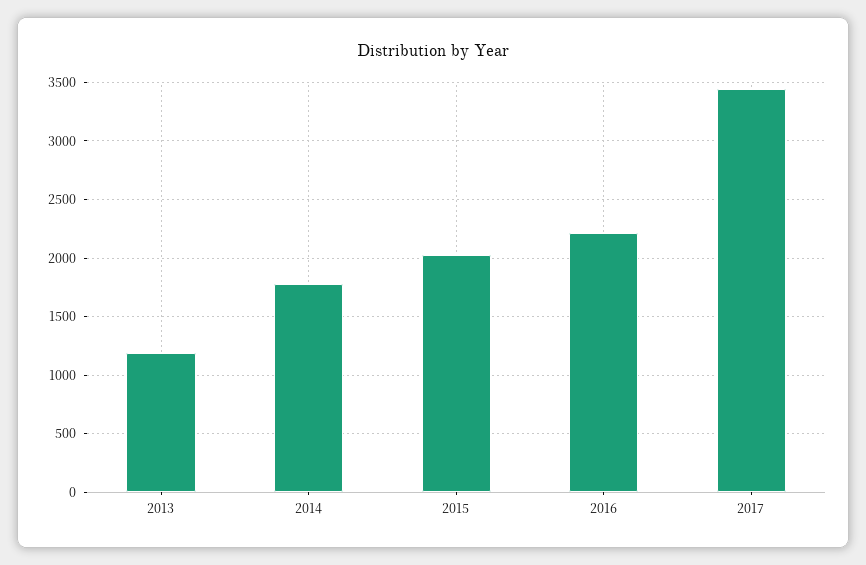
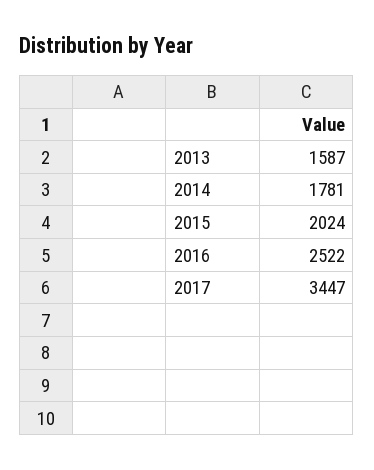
2013: 1200 -> 1587
2016: 2200 -> 2522

